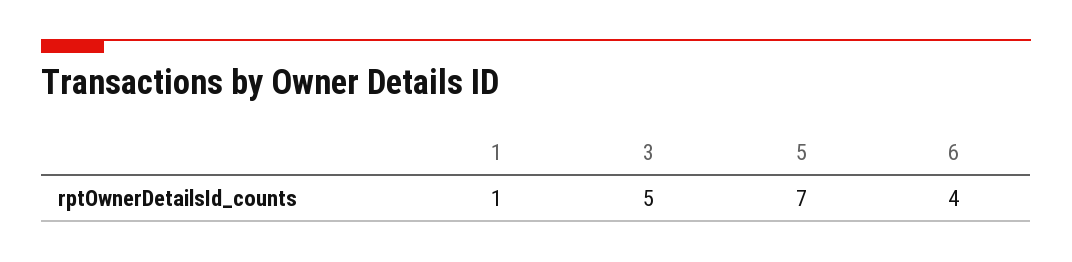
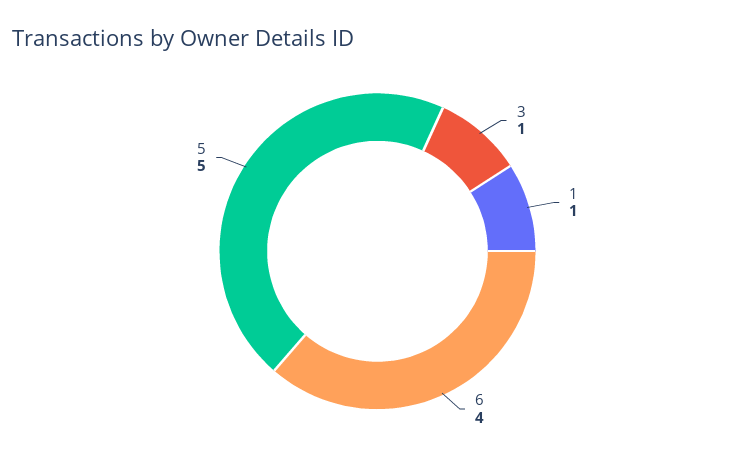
3: 5 -> 1
5: 7 -> 5

